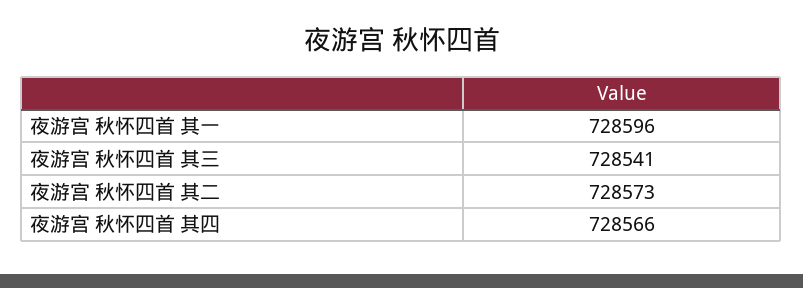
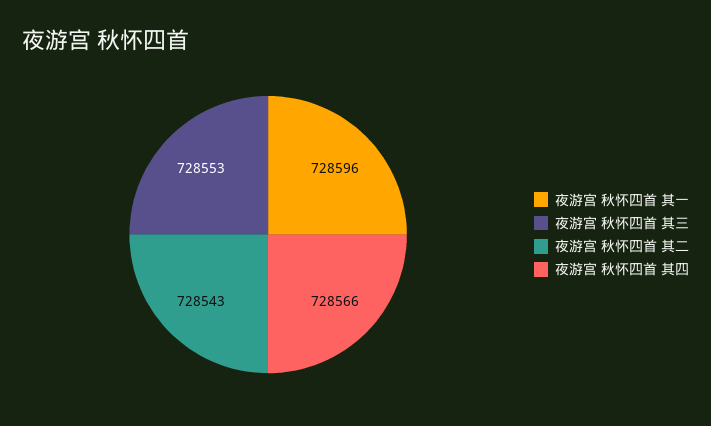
夜游宫 秋怀四首 其三: 728541 -> 728553
夜游宫 秋怀四首 其二: 728573 -> 728543

